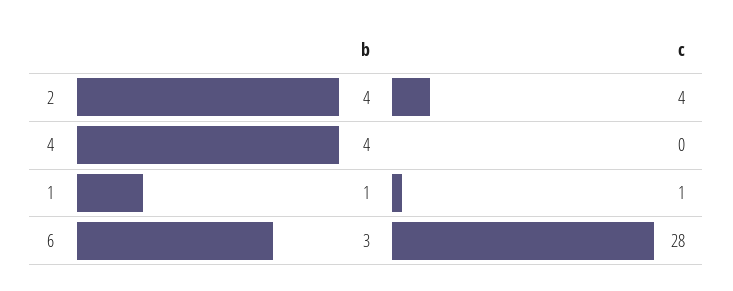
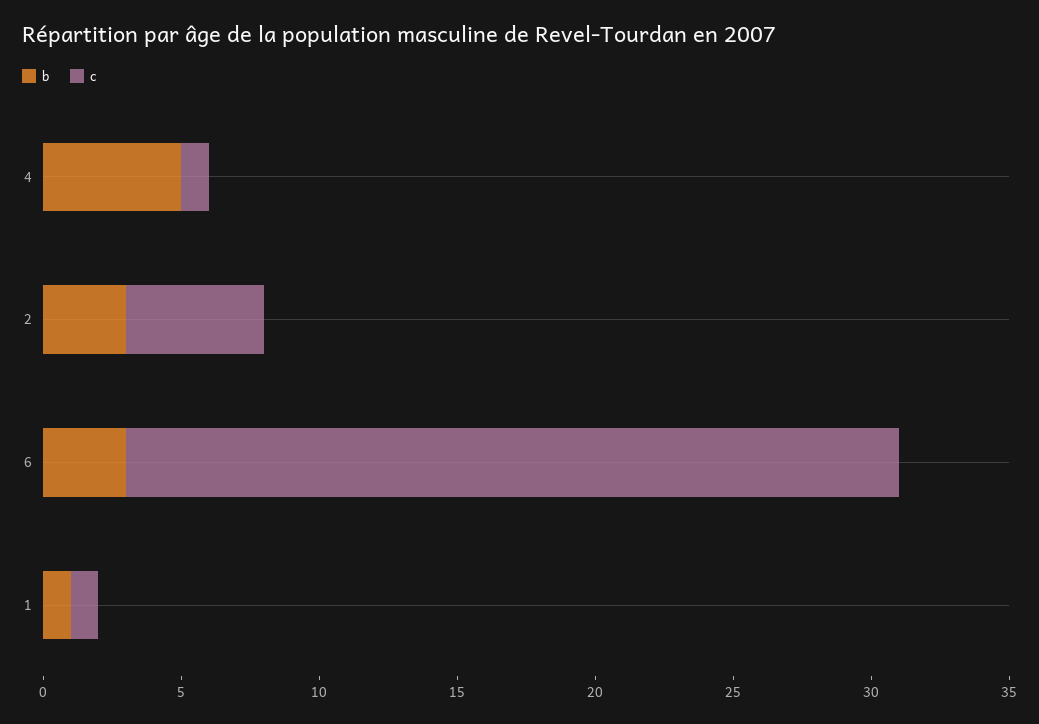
b, 2: 4 -> 3
c, 2: 4 -> 5
b, 4: 4 -> 5
c, 4: 0 -> 1

